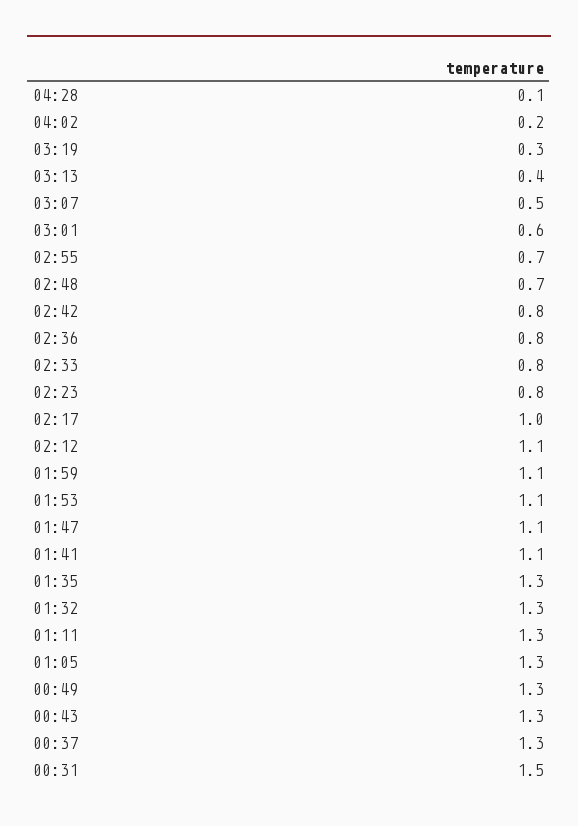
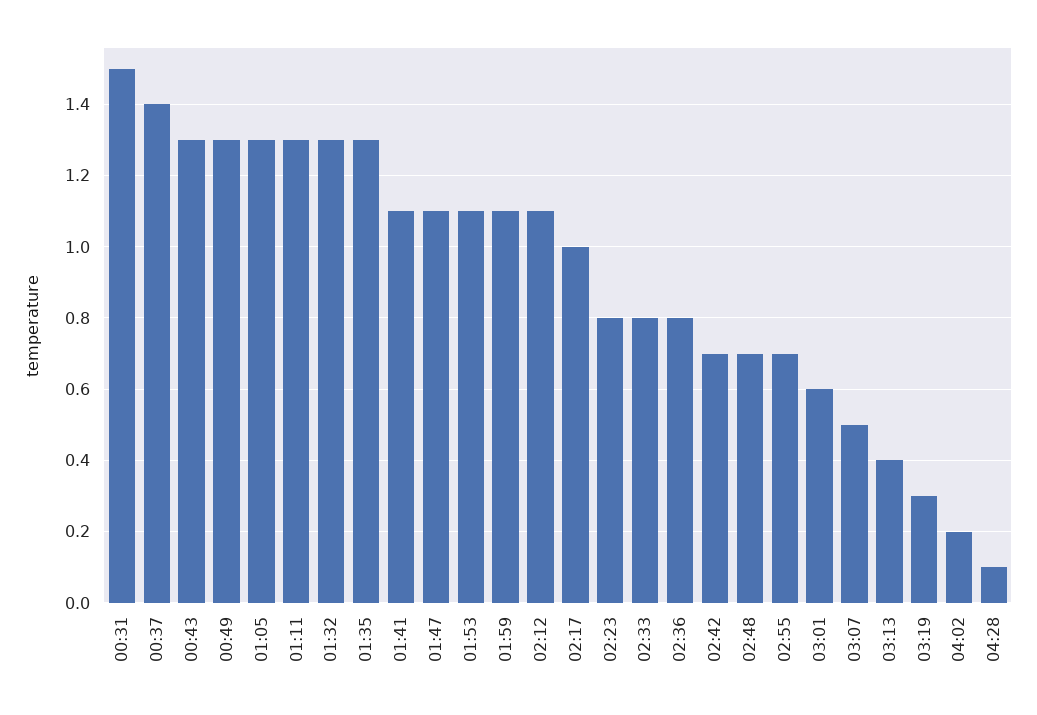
02:42: 0.8 -> 0.7
00:37: 1.3 -> 1.4

